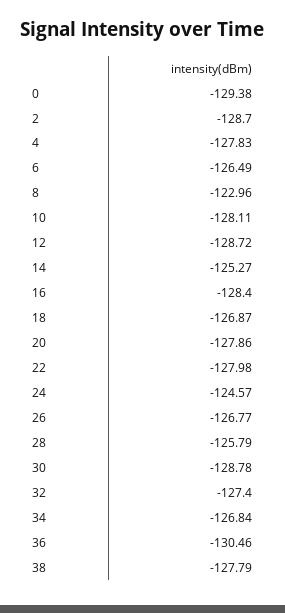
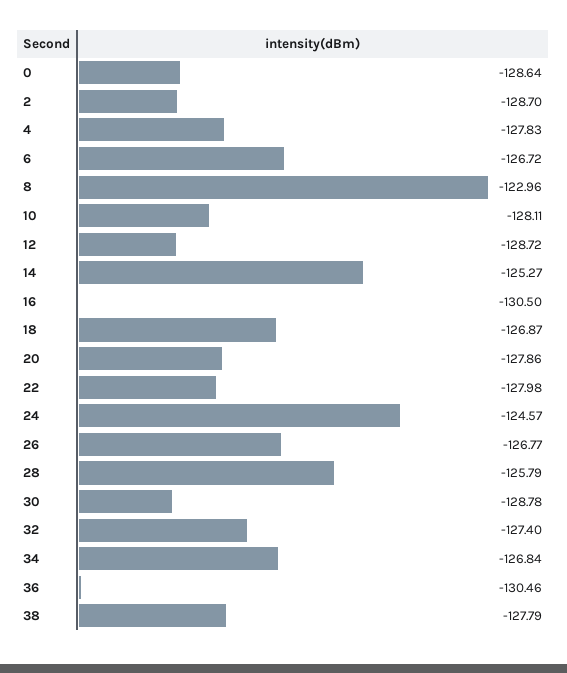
0: -129.38 -> -128.64
6: -126.49 -> -126.72
16: -128.4 -> -130.5

